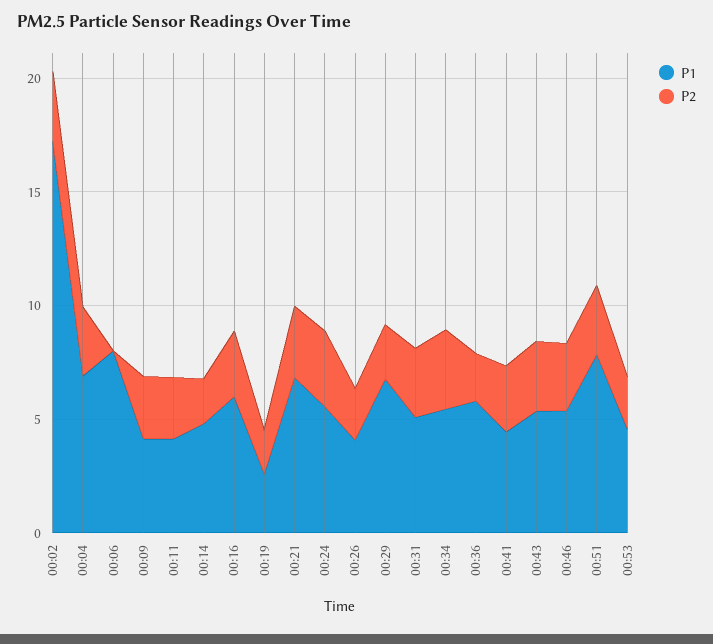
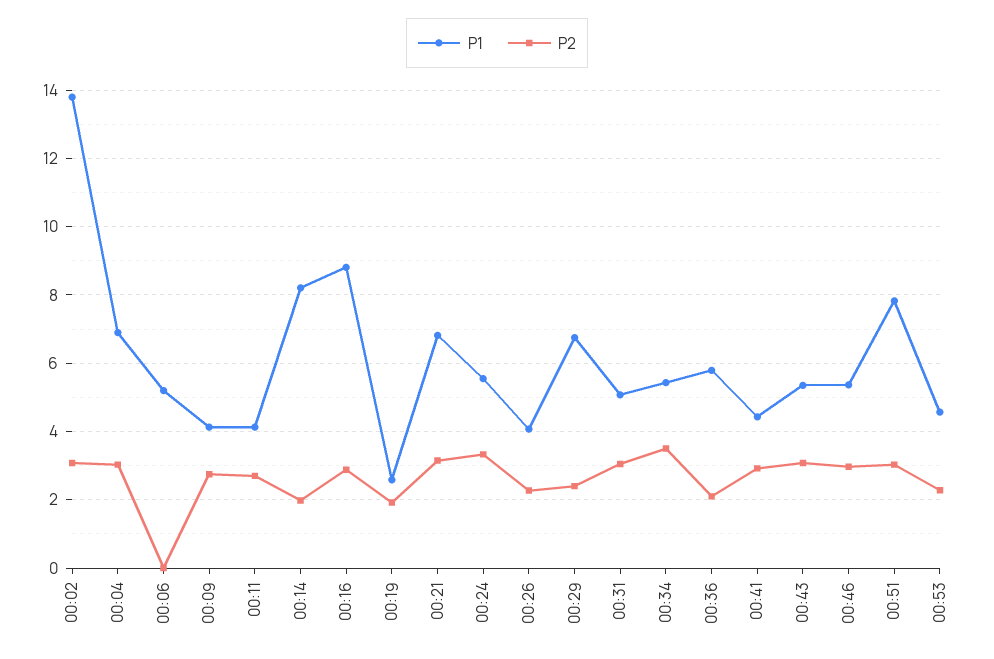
P1, 00:02: 17 -> 13.8
P1, 00:06: 8 -> 5.2
P1, 00:14: 5 -> 8.2
P1, 00:16: 6 -> 8.8

